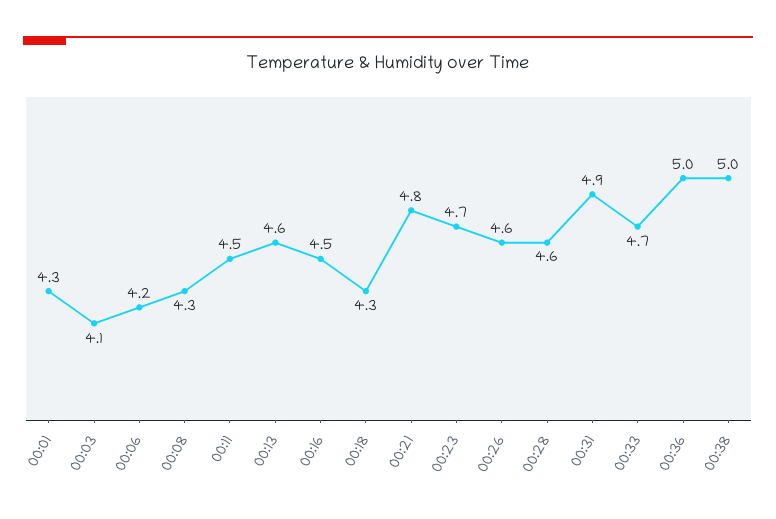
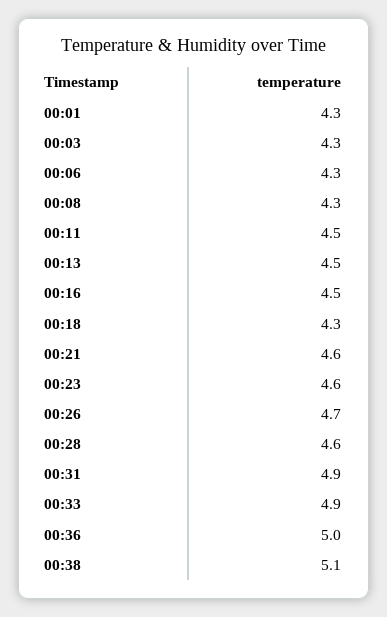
00:03: 4.1 -> 4.3
00:06: 4.2 -> 4.3
00:13: 4.6 -> 4.5
00:21: 4.8 -> 4.6
00:23: 4.7 -> 4.6
00:26: 4.6 -> 4.7
00:33: 4.7 -> 4.9
00:38: 5 -> 5.1

